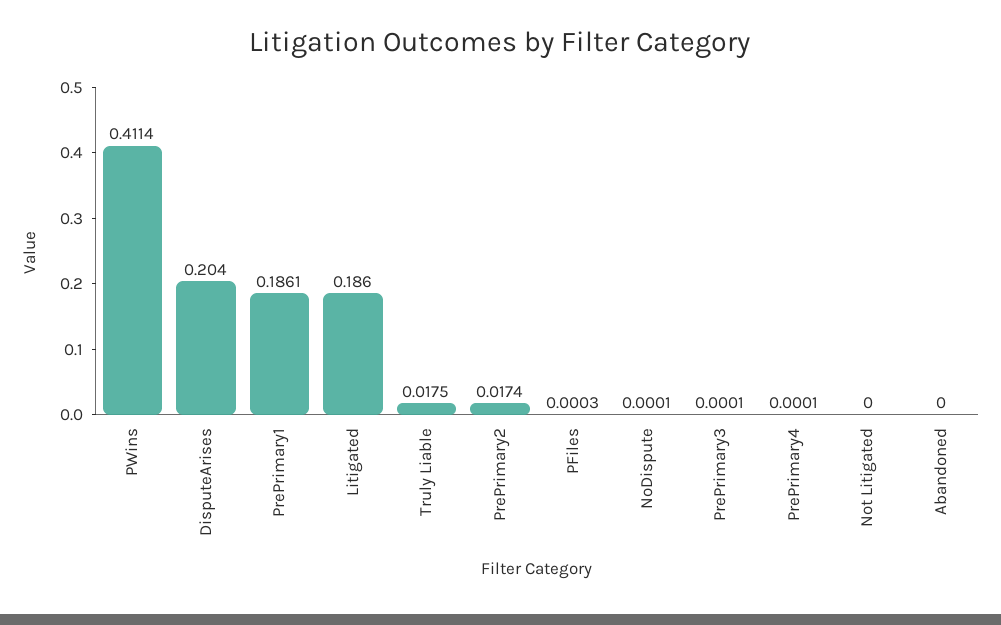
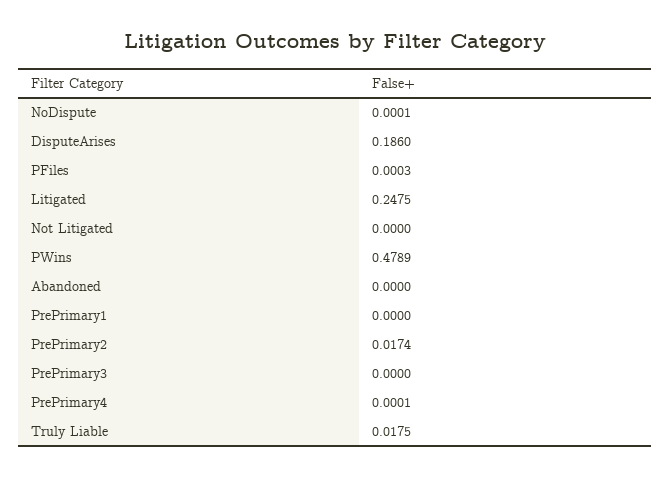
PWins: 0.4114 -> 0.4789
DisputeArises: 0.204 -> 0.186
PrePrimary1: 0.1861 -> 0
Litigated: 0.186 -> 0.2475
PrePrimary3: 0.0001 -> 0

